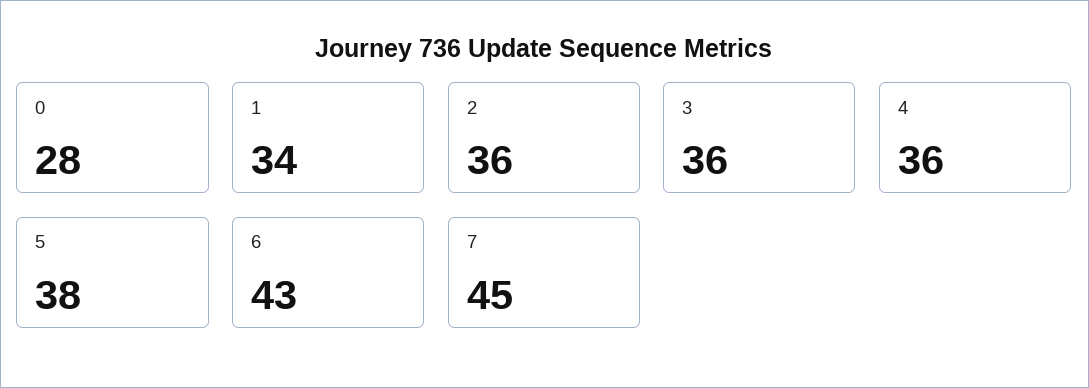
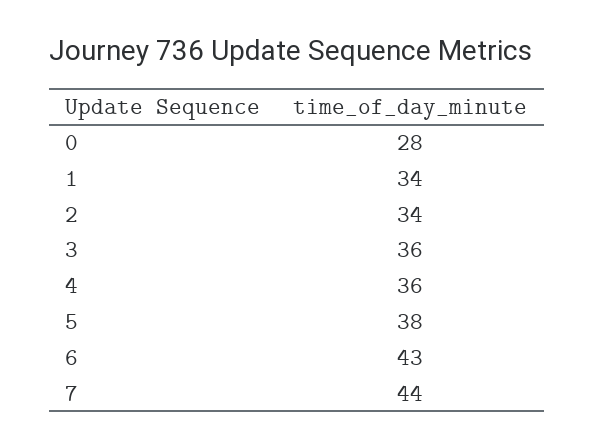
2: 36 -> 34
7: 45 -> 44

